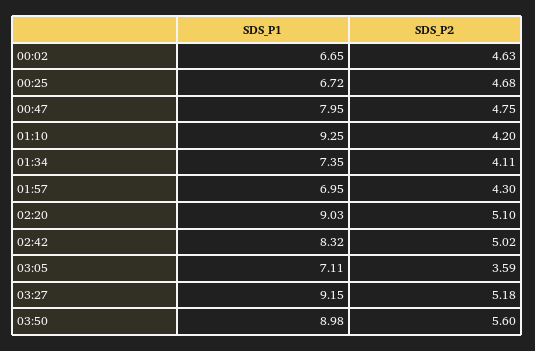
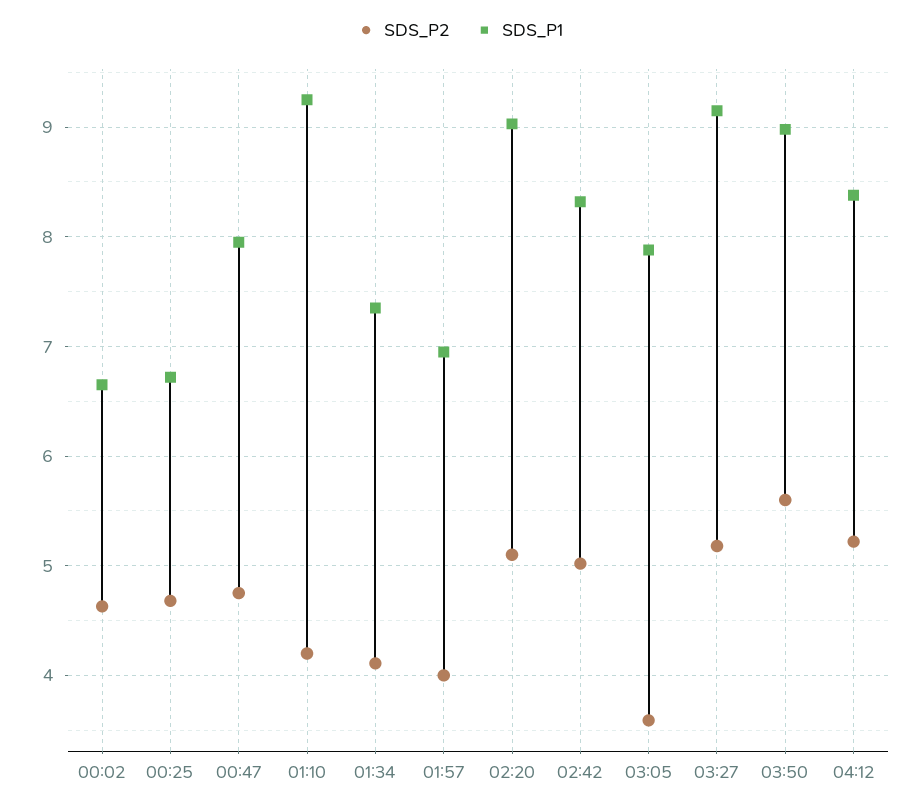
SDS_P2, 01:57: 4.3 -> 4
SDS_P1, 03:05: 7.11 -> 7.9
SDS_P2, 04:12: none -> 5.2
SDS_P1, 04:12: none -> 8.4

